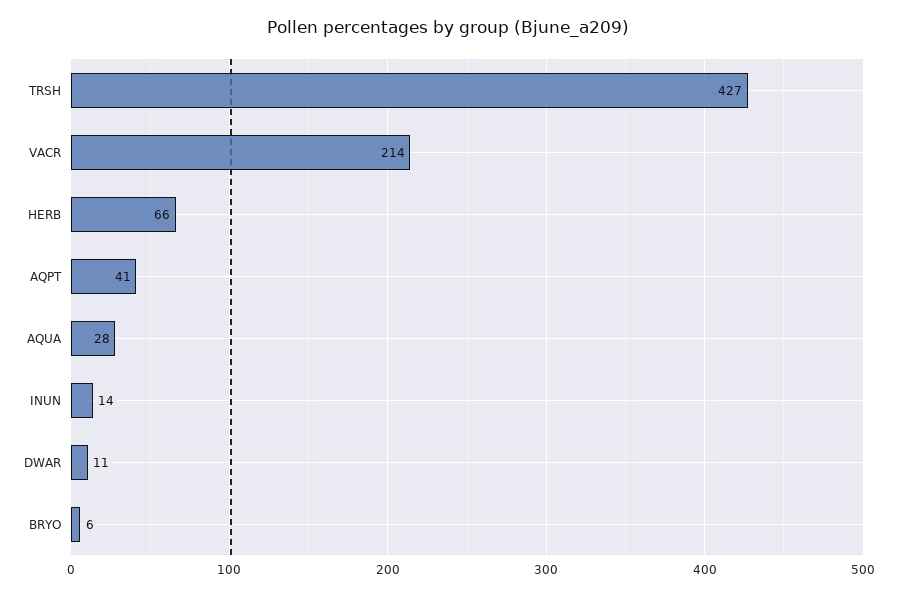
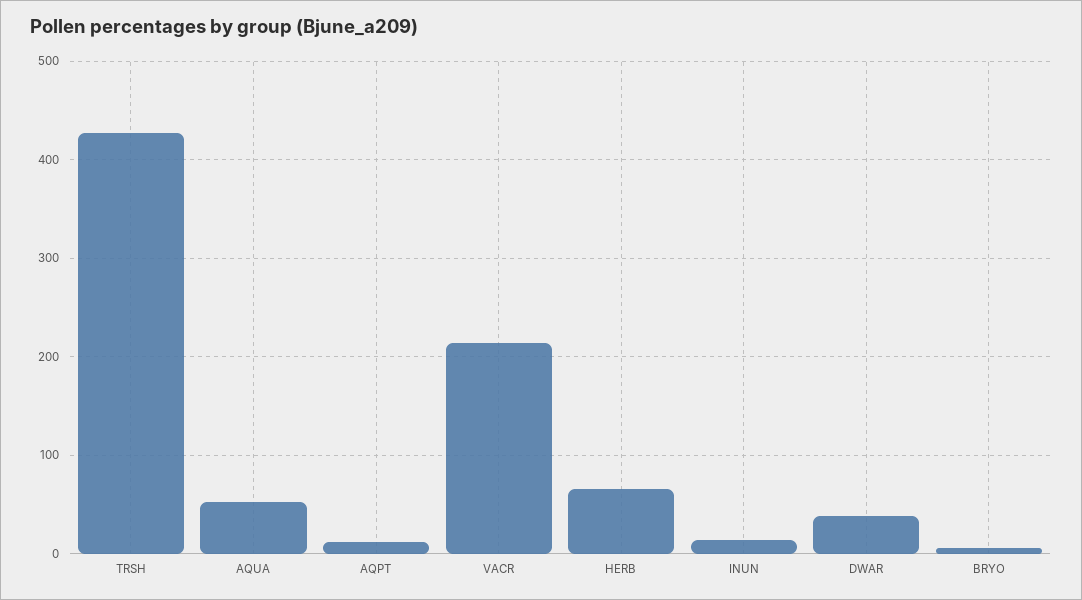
AQPT: 41 -> 10
AQUA: 28 -> 50
DWAR: 11 -> 40

